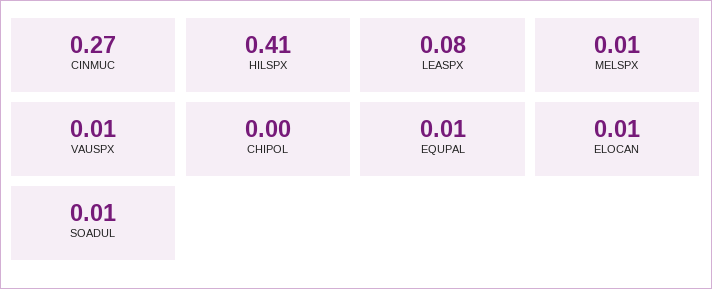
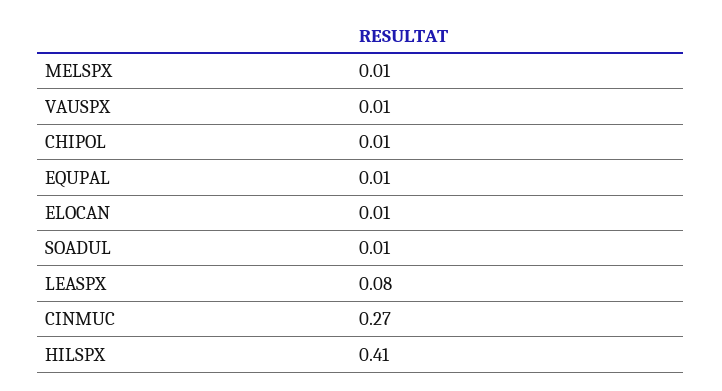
CHIPOL: 0 -> 0.01

